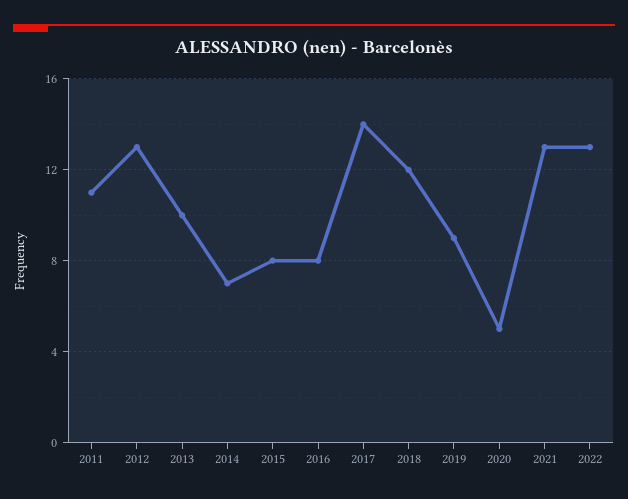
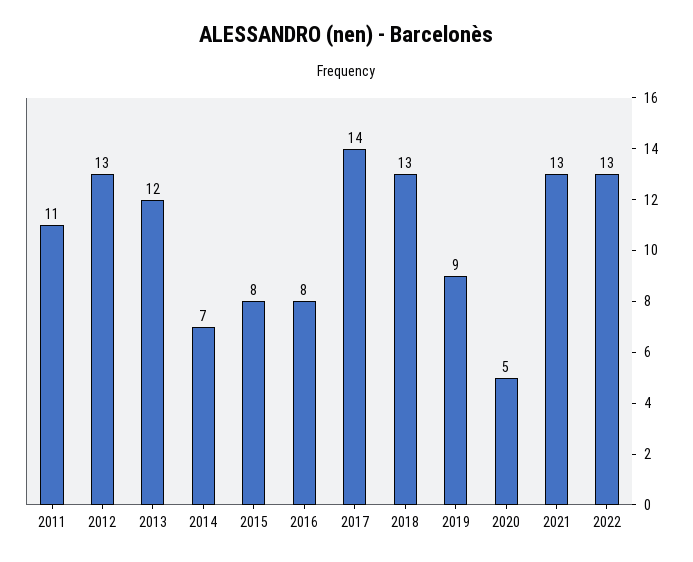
2013: 10 -> 12
2018: 12 -> 13

